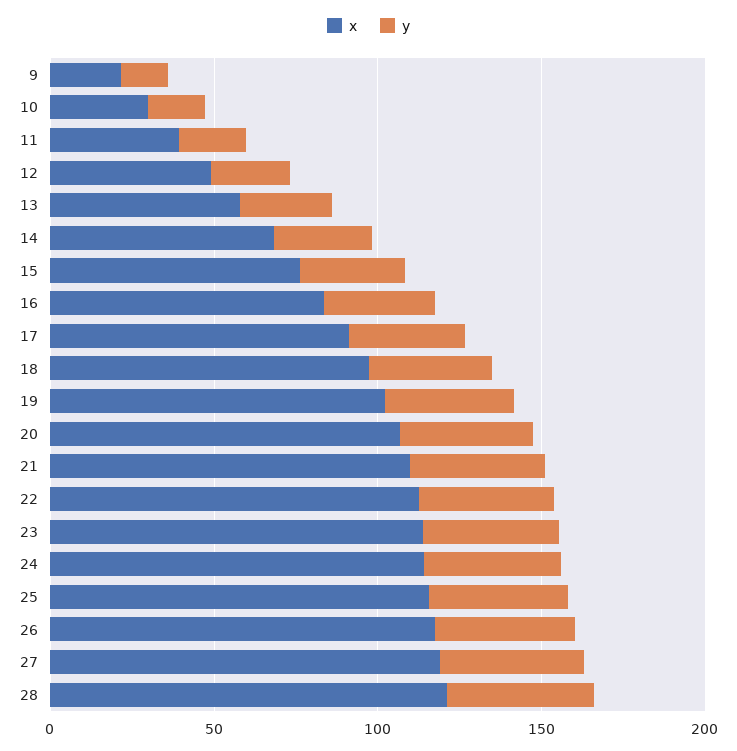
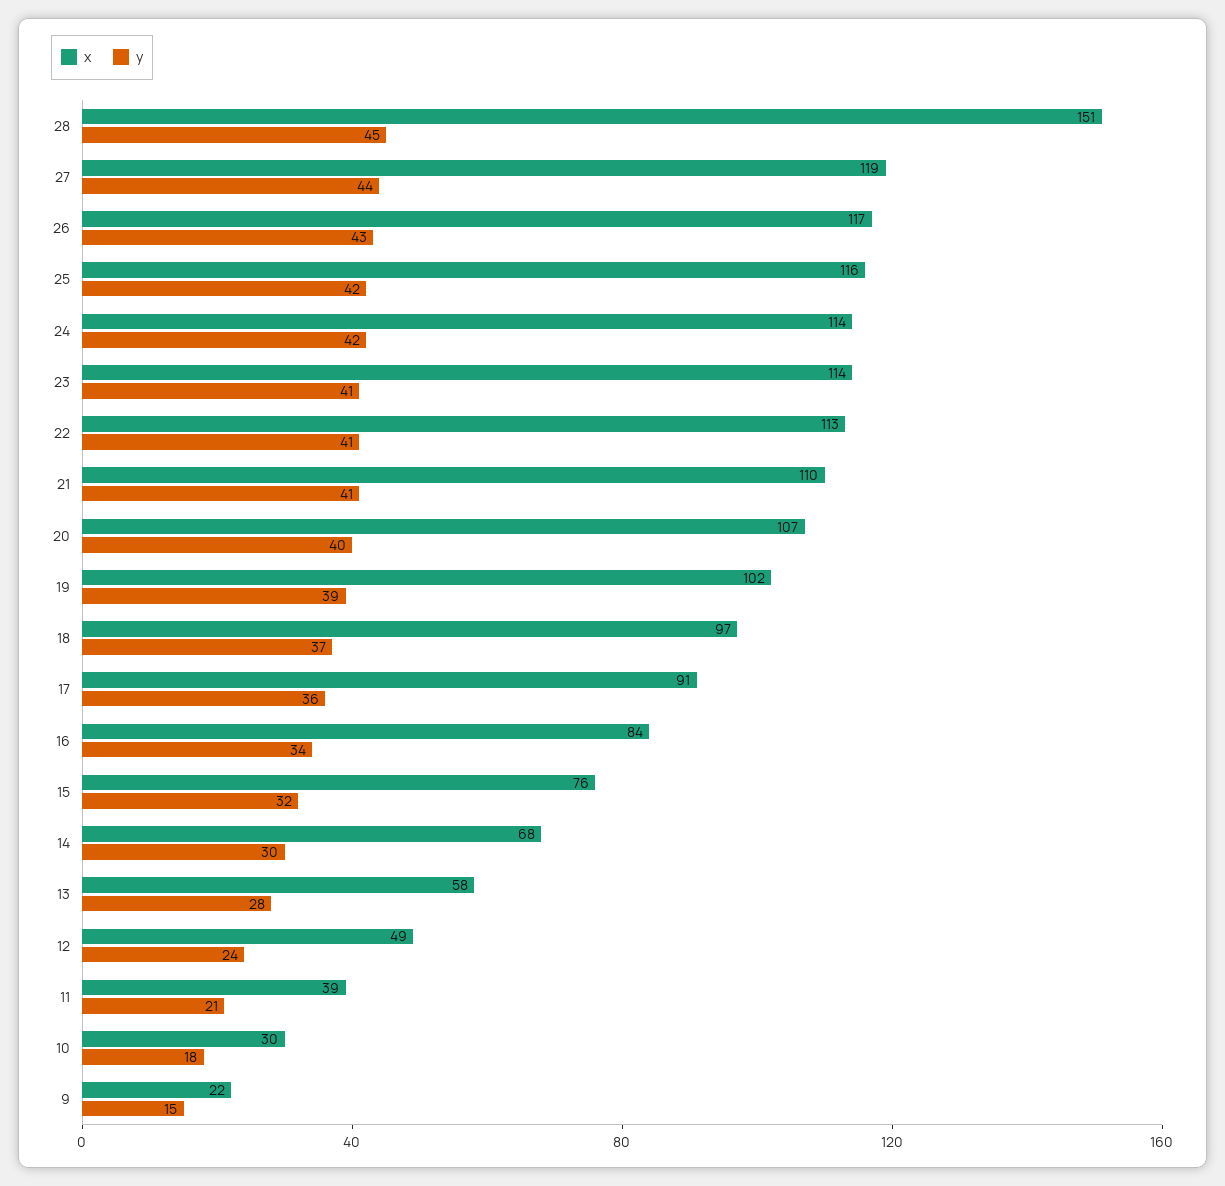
x, 28: 120 -> 151

